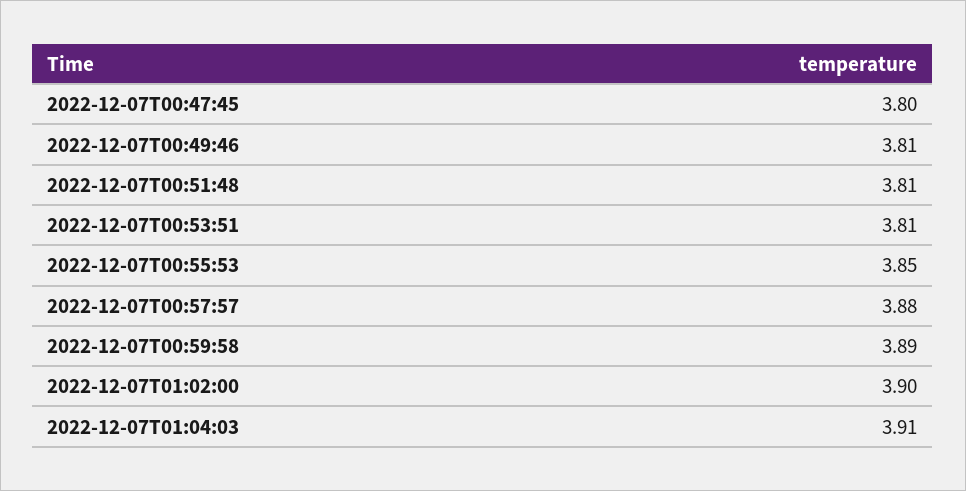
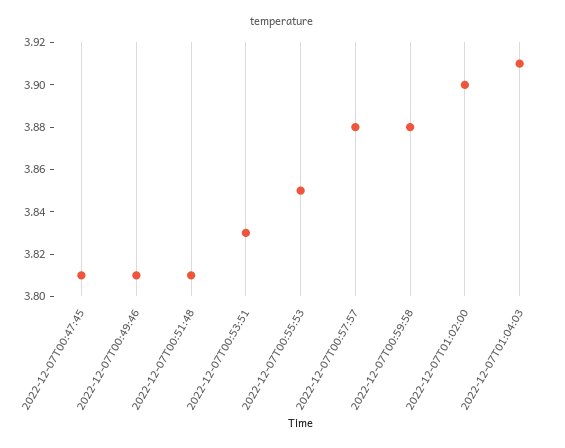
2022-12-07T00:47:45: 3.8 -> 3.81
2022-12-07T00:53:51: 3.81 -> 3.83
2022-12-07T00:59:58: 3.89 -> 3.88

